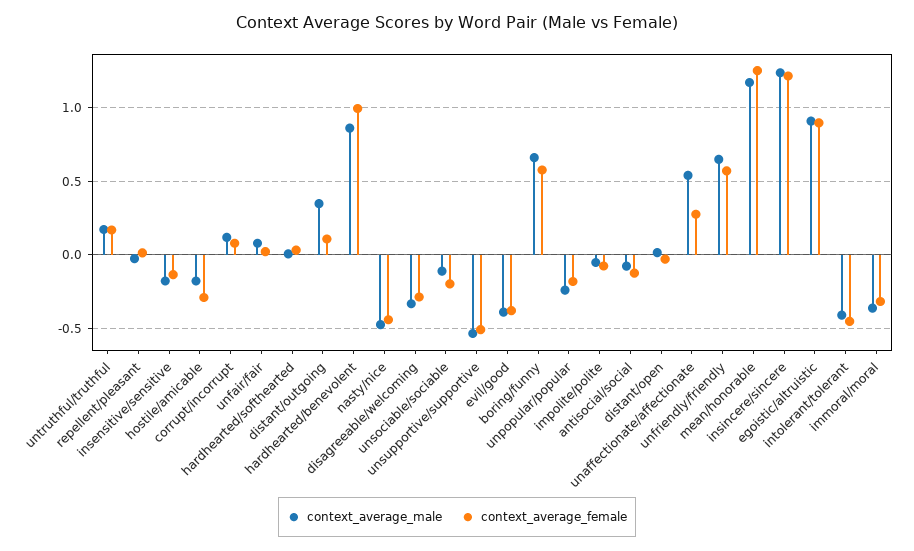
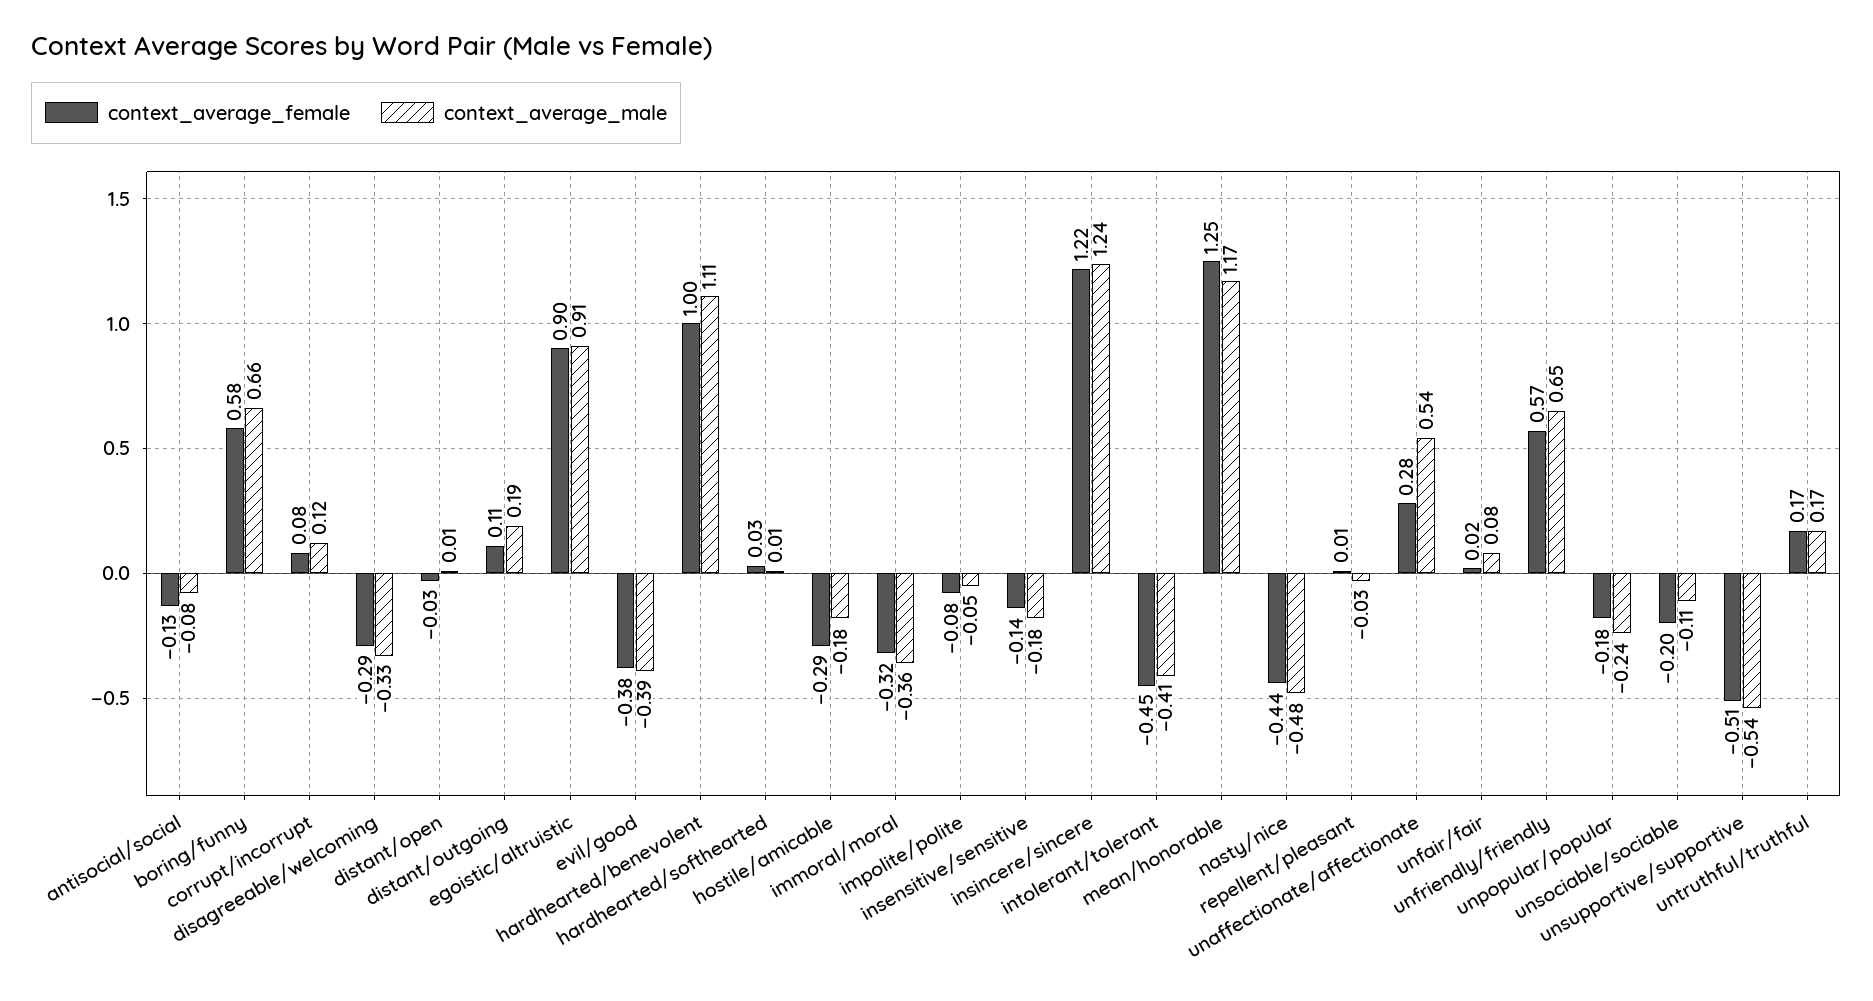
context_average_male, distant/outgoing: 0.35 -> 0.19
context_average_male, hardhearted/benevolent: 0.85 -> 1.11

